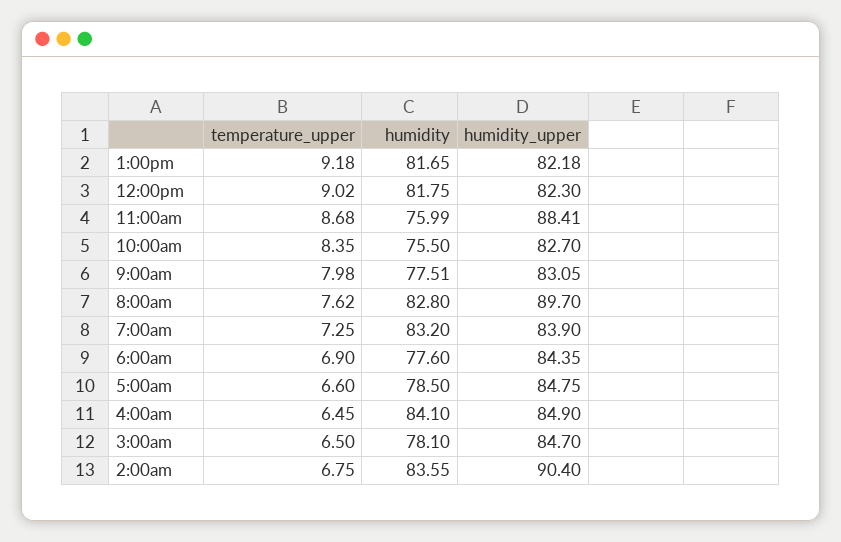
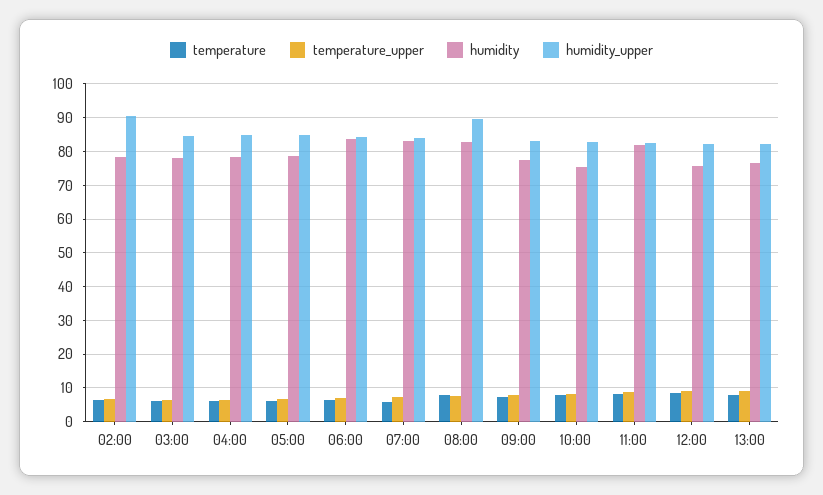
humidity, 1:00pm: 81.65 -> 76
humidity, 12:00pm: 81.75 -> 76
humidity, 11:00am: 75.99 -> 82
humidity_upper, 11:00am: 88.41 -> 82
humidity, 6:00am: 77.6 -> 84
humidity, 4:00am: 84.1 -> 78
humidity, 2:00am: 83.55 -> 78
temperature, 2:00am: none -> 6
temperature, 3:00am: none -> 6
temperature, 4:00am: none -> 6
temperature, 5:00am: none -> 6
temperature, 6:00am: none -> 6
temperature, 7:00am: none -> 6
temperature, 8:00am: none -> 8
temperature, 9:00am: none -> 8
temperature, 10:00am: none -> 8
temperature, 11:00am: none -> 8
temperature, 12:00pm: none -> 8
temperature, 1:00pm: none -> 8

